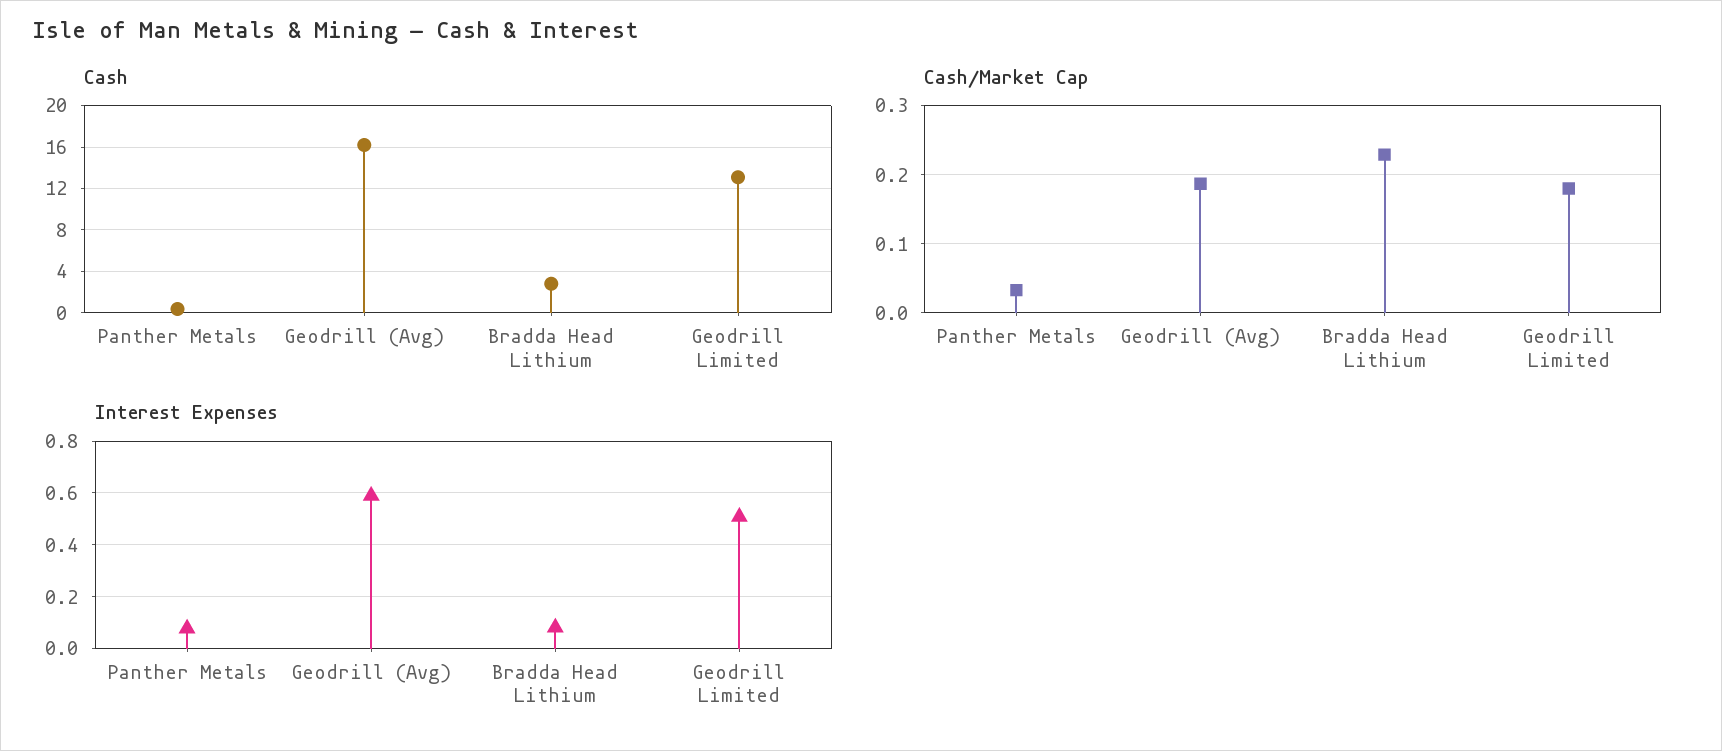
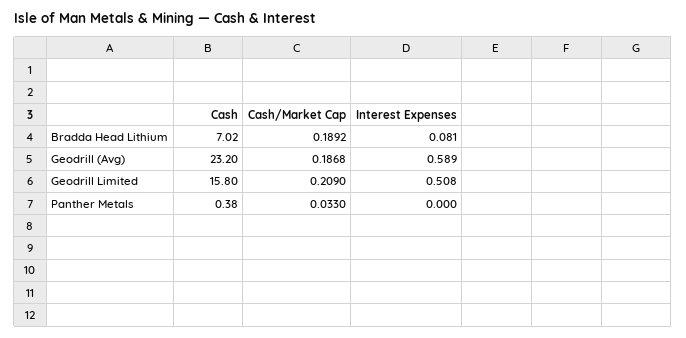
Cash, Geodrill (Avg): 16 -> 23.2
Cash, Bradda Head Lithium: 3 -> 7.02
Cash, Geodrill Limited: 13 -> 15.8
Cash/Market Cap, Bradda Head Lithium: 0.23 -> 0.1892
Cash/Market Cap, Geodrill Limited: 0.18 -> 0.209
Interest Expenses, Panther Metals: 0.075 -> 0

